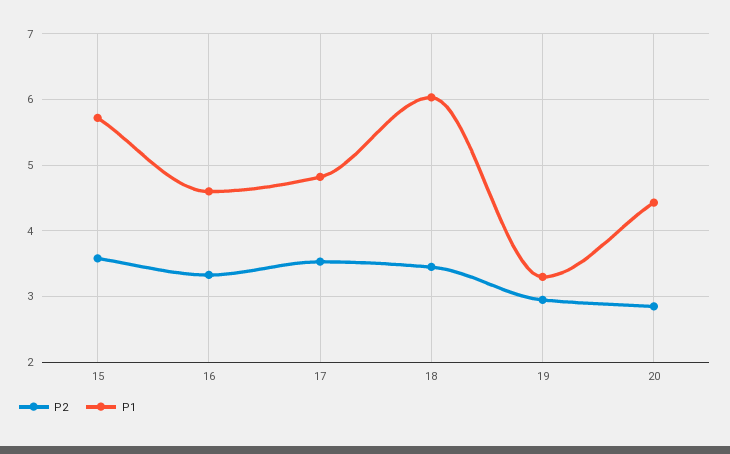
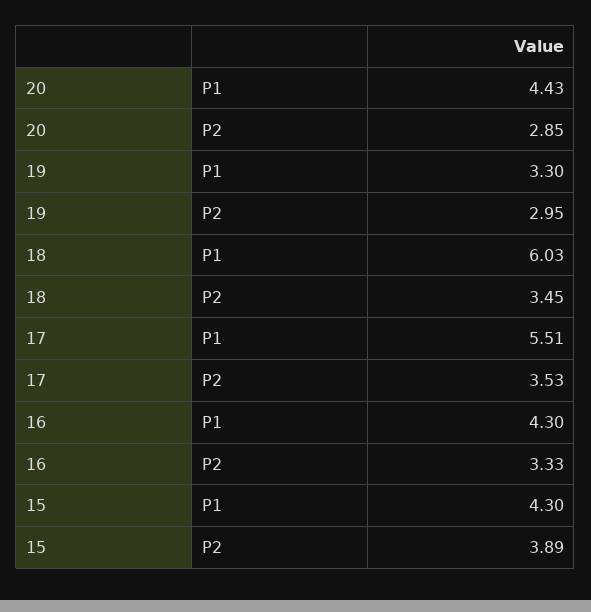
P2, 15: 3.6 -> 3.89
P1, 15: 5.7 -> 4.3
P1, 16: 4.6 -> 4.3
P1, 17: 4.8 -> 5.51

